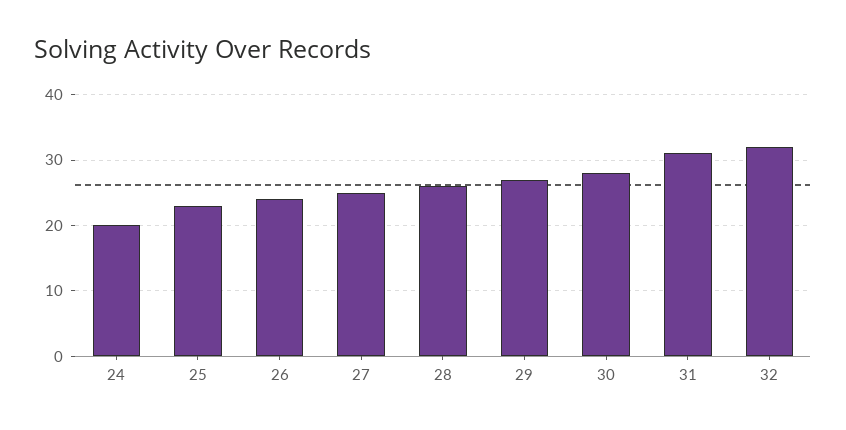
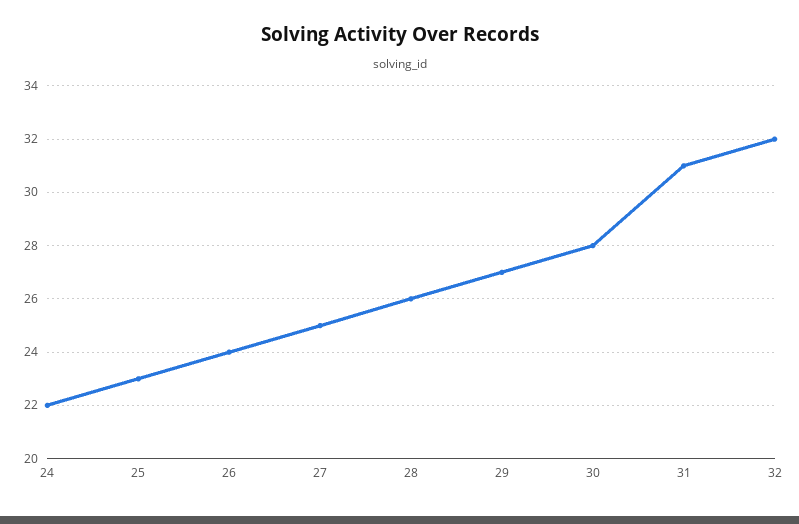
24: 20 -> 22

